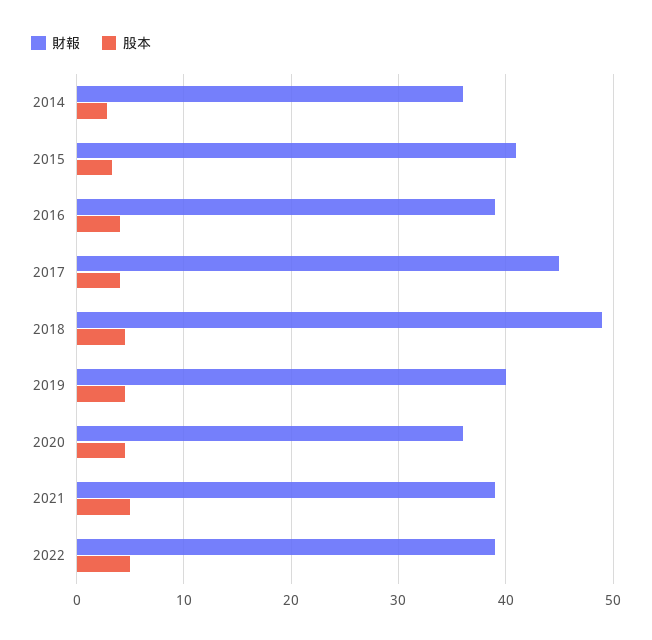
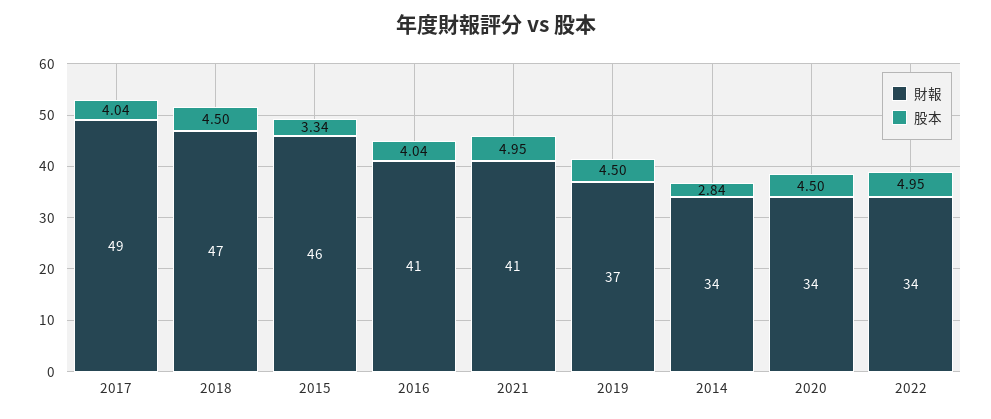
財報, 2014: 36 -> 34
財報, 2015: 41 -> 46
財報, 2016: 39 -> 41
財報, 2017: 45 -> 49
財報, 2018: 49 -> 47
財報, 2019: 40 -> 37
財報, 2020: 36 -> 34
財報, 2021: 39 -> 41
財報, 2022: 39 -> 34

